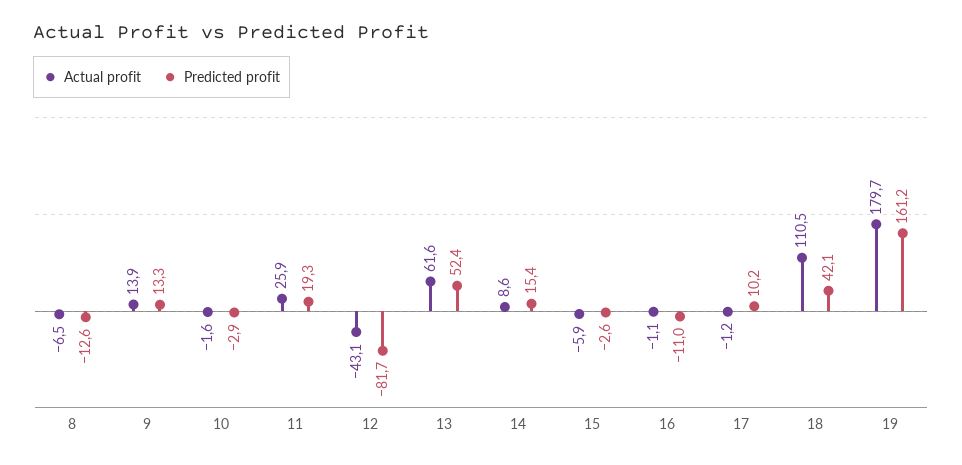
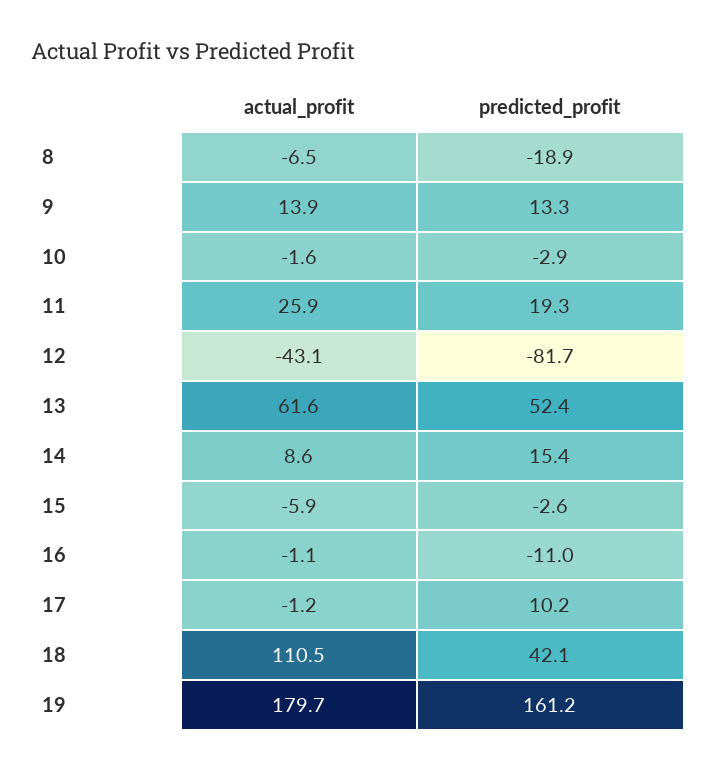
Predicted profit, 8: -12.6 -> -18.9

